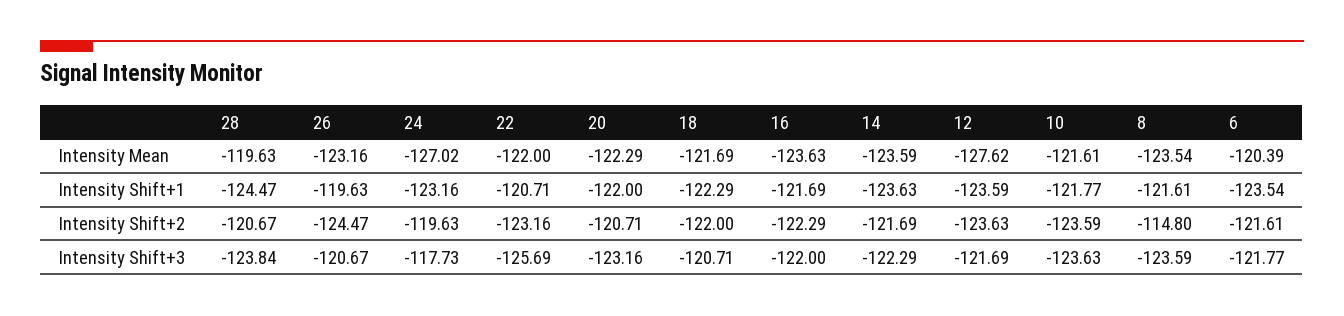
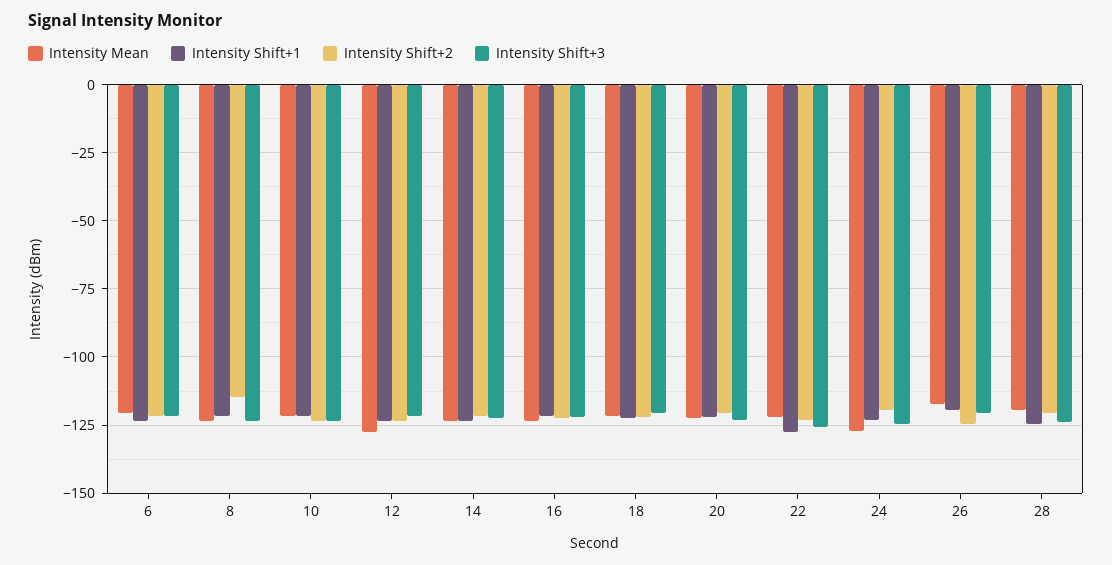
Intensity Mean, 26: -123.16 -> -117.5
Intensity Shift+1, 22: -120.71 -> -127.5
Intensity Shift+3, 24: -117.73 -> -125

